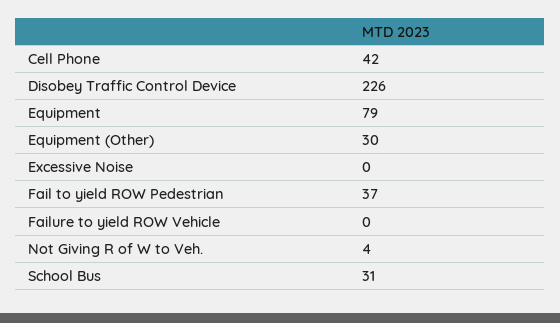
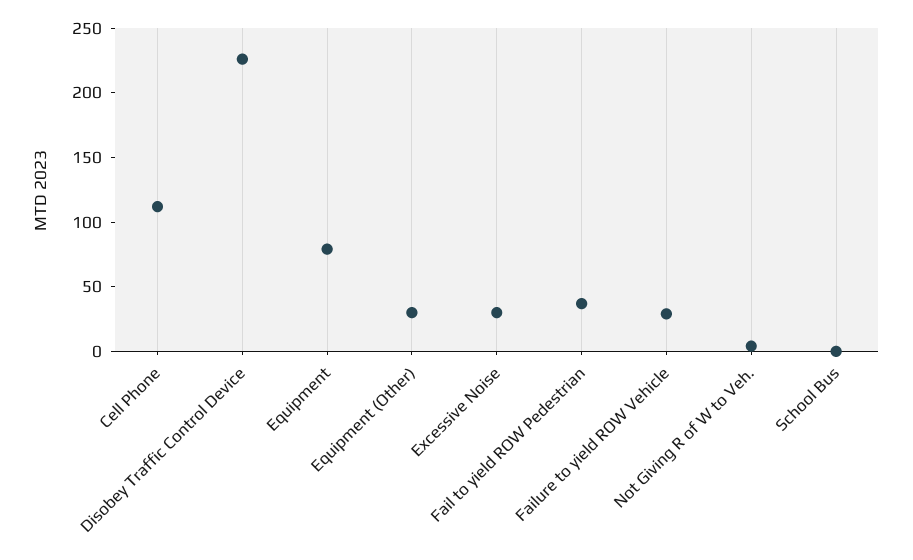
Cell Phone: 42 -> 110
Excessive Noise: 0 -> 30
Failure to yield ROW Vehicle: 0 -> 30
School Bus: 31 -> 0

